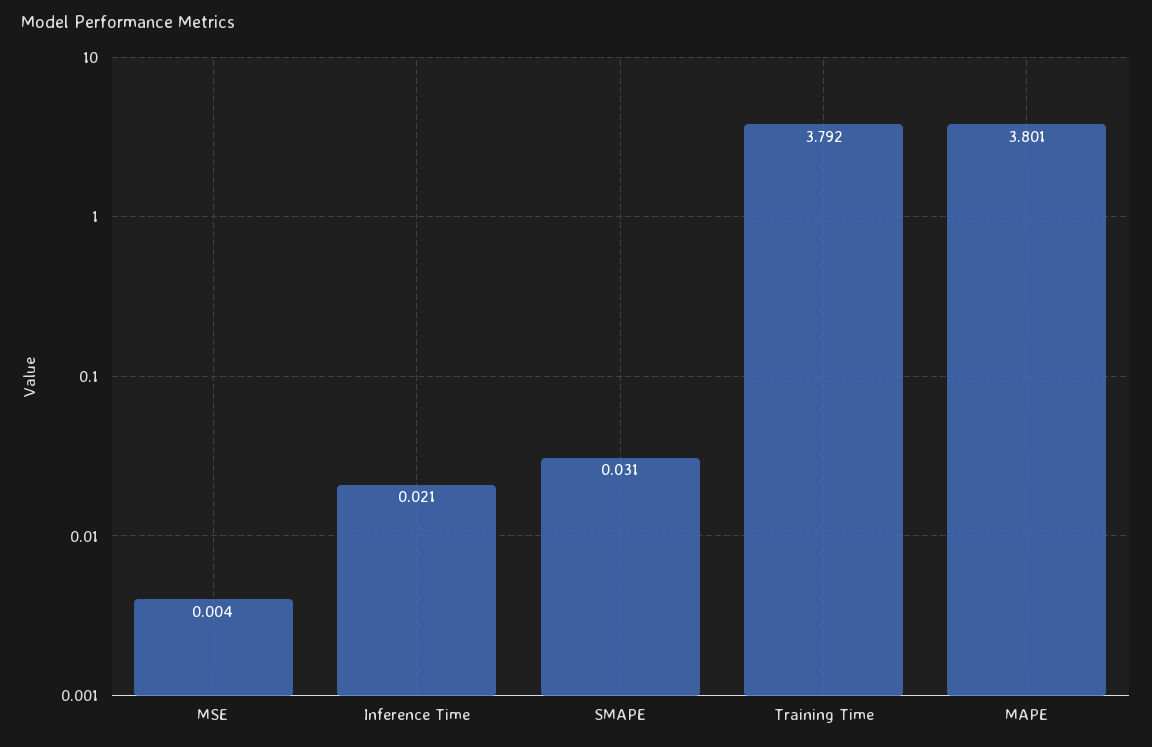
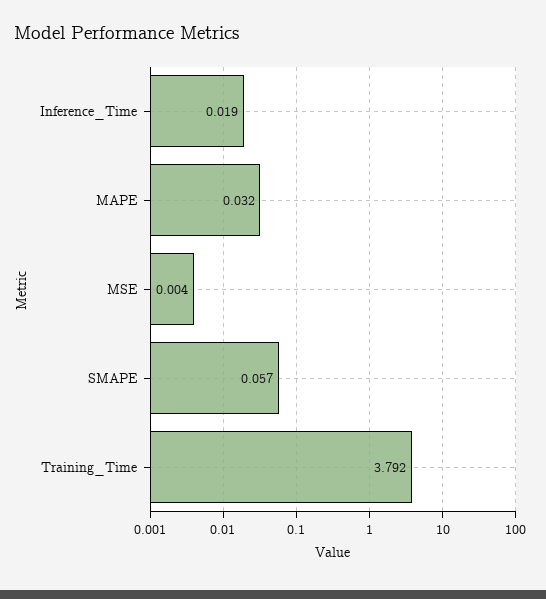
Inference Time: 0.021 -> 0.019
SMAPE: 0.031 -> 0.057
MAPE: 3.801 -> 0.032

